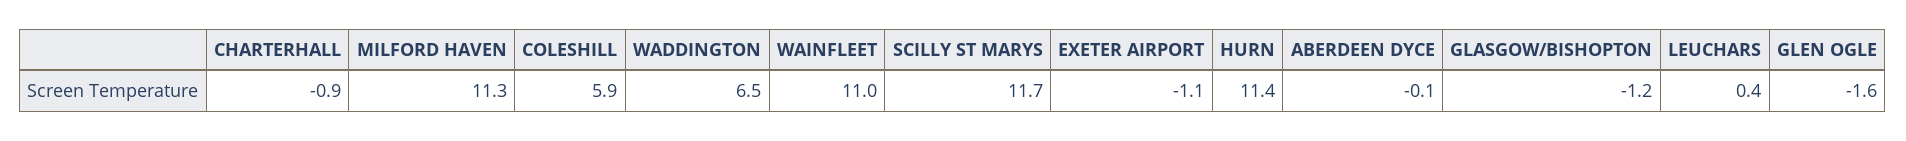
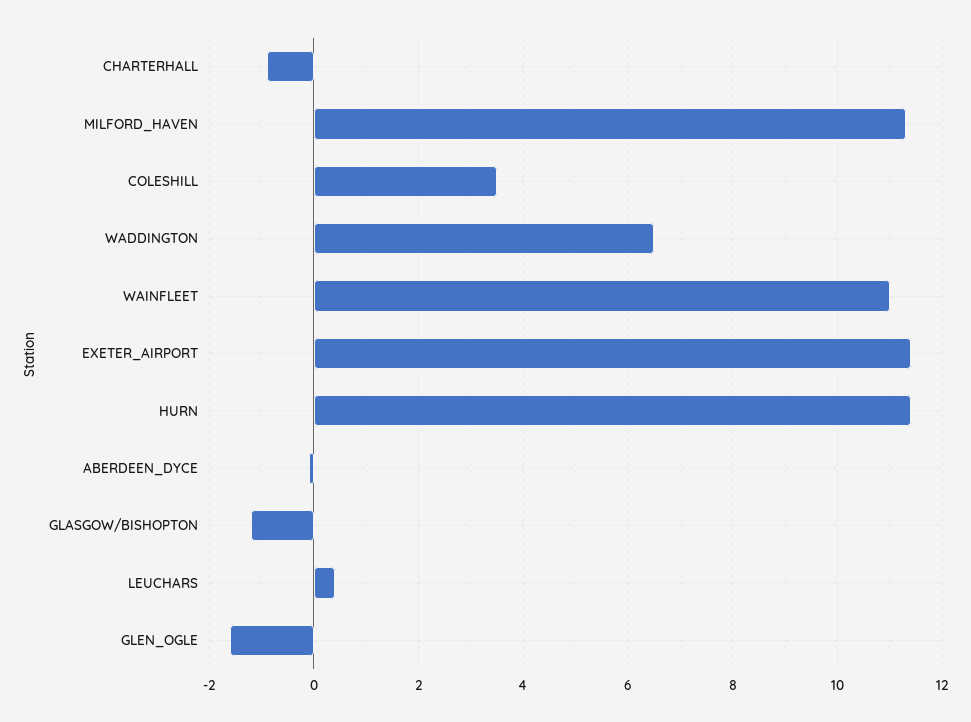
COLESHILL: 5.9 -> 3.5
SCILLY ST MARYS: 11.7 -> none
EXETER AIRPORT: -1.1 -> 11.5

